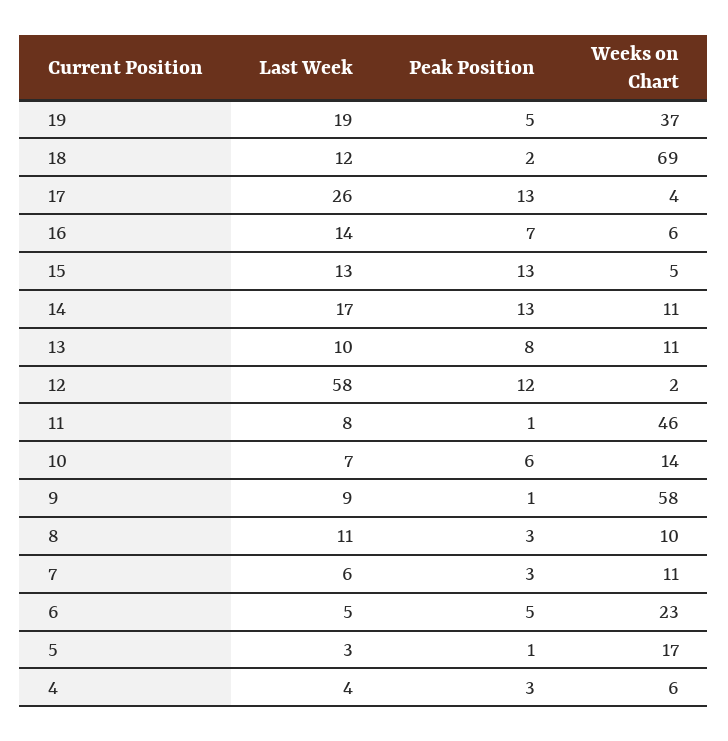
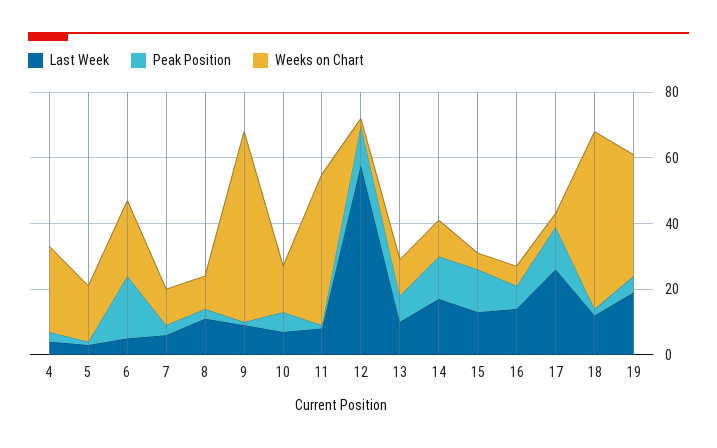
Weeks on Chart, 18: 69 -> 55
Peak Position, 6: 5 -> 20
Weeks on Chart, 4: 6 -> 25

